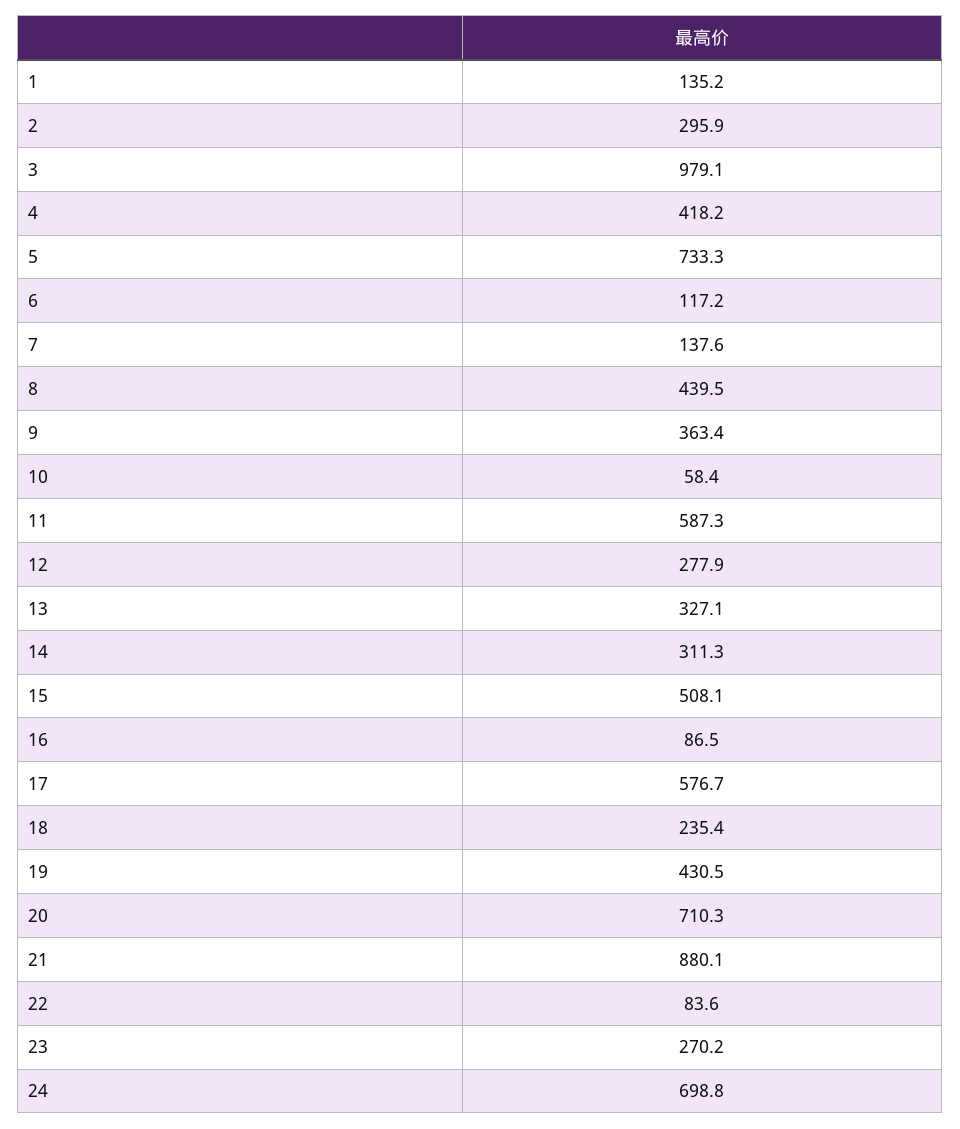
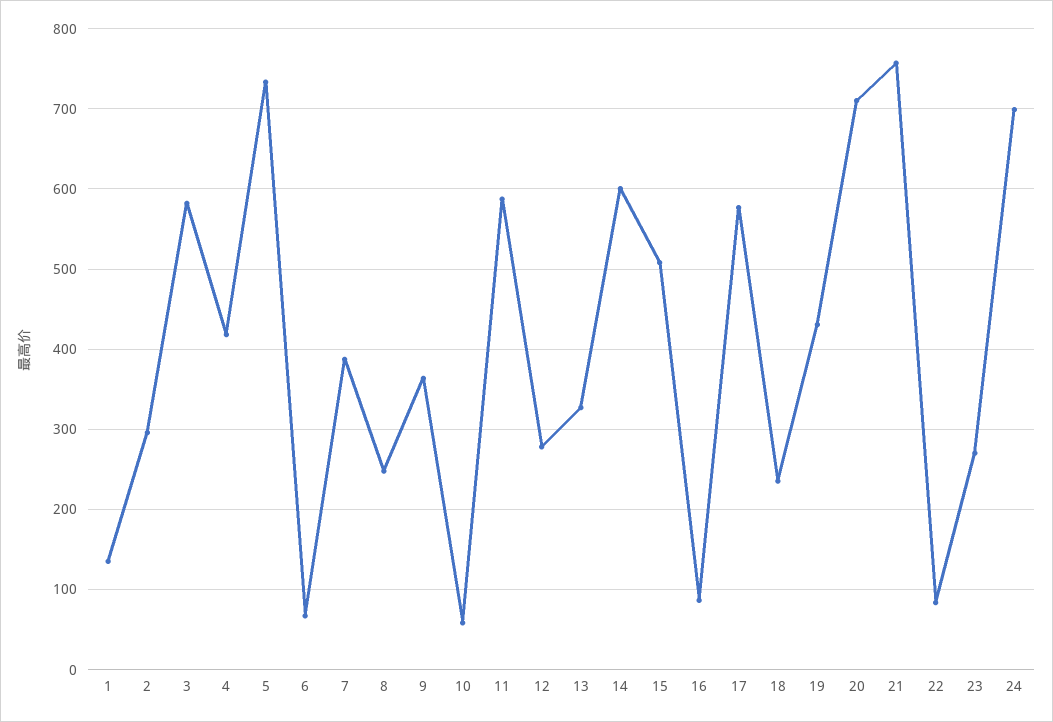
3: 979.1 -> 580
6: 117.2 -> 70
7: 137.6 -> 390
8: 439.5 -> 250
14: 311.3 -> 600
21: 880.1 -> 760

